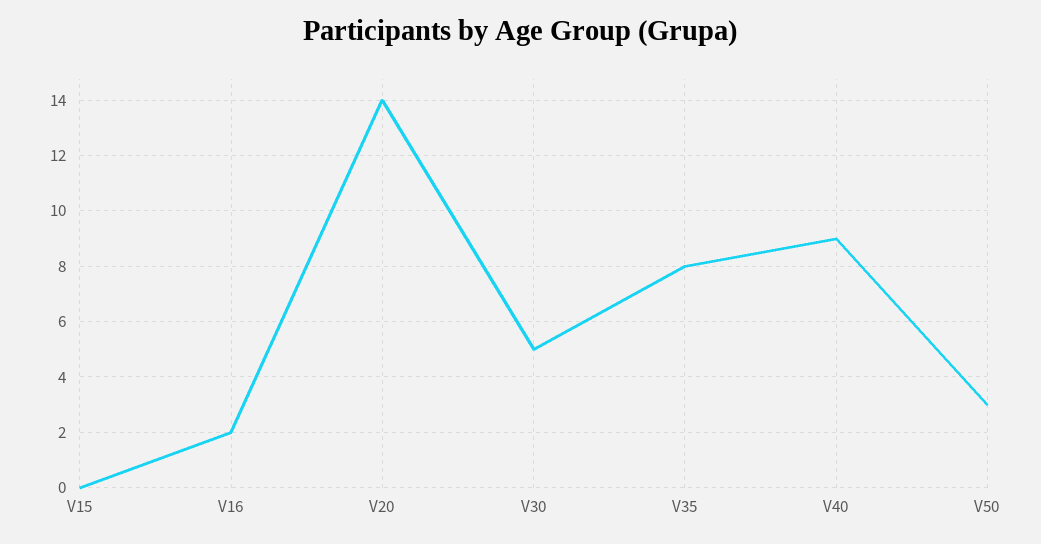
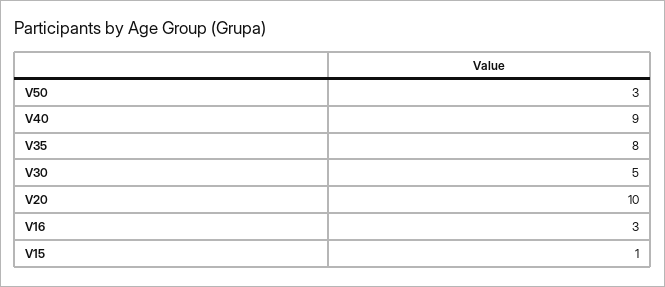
V15: 0 -> 1
V16: 2 -> 3
V20: 14 -> 10

